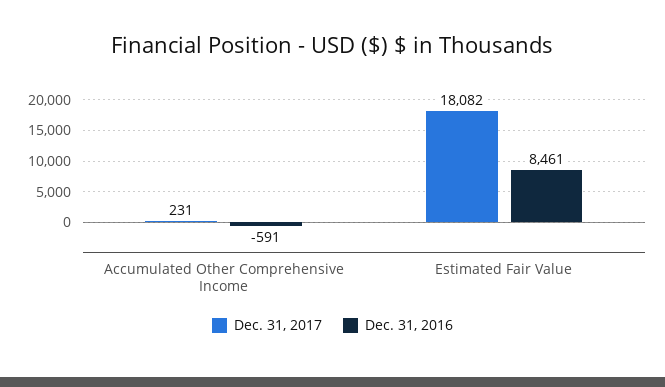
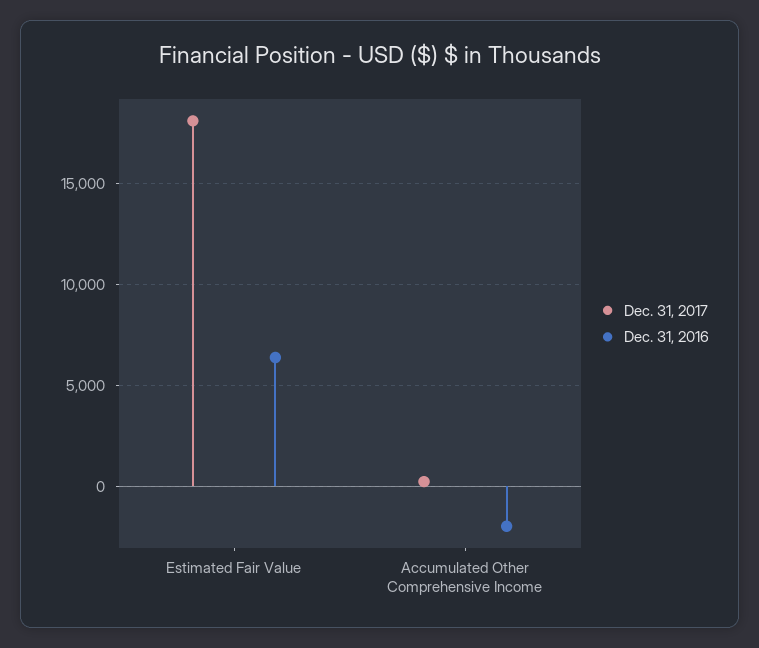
Dec. 31, 2016, Accumulated Other Comprehensive Income: -591 -> -2000
Dec. 31, 2016, Estimated Fair Value: 8461 -> 6500

